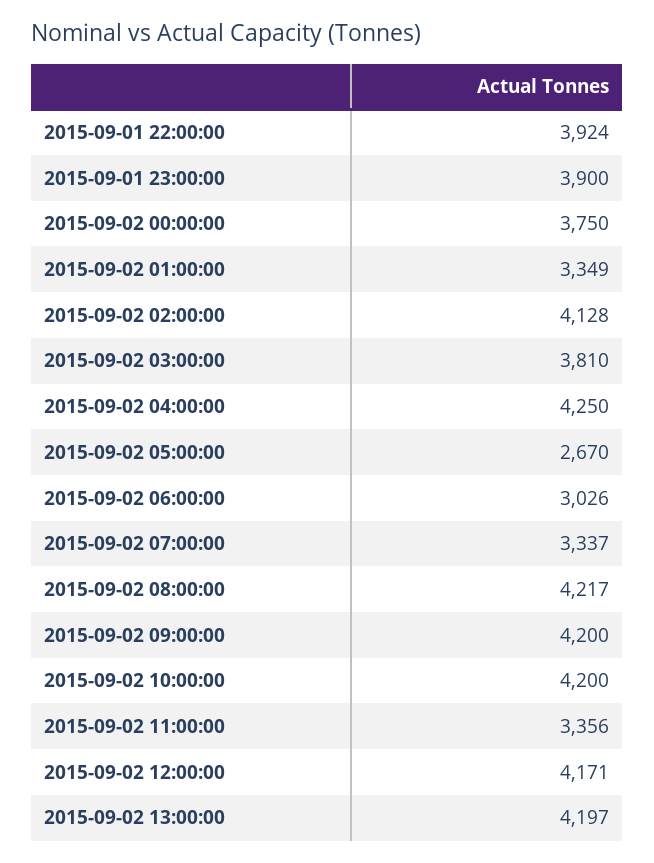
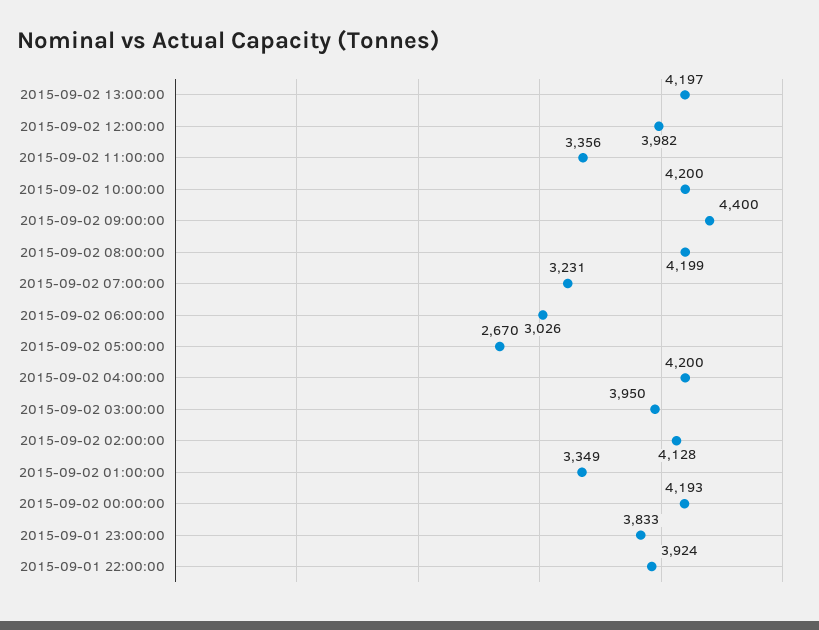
2015-09-01 23:00:00: 3900 -> 3833
2015-09-02 00:00:00: 3750 -> 4193
2015-09-02 03:00:00: 3810 -> 3950
2015-09-02 04:00:00: 4250 -> 4200
2015-09-02 07:00:00: 3337 -> 3231
2015-09-02 08:00:00: 4217 -> 4199
2015-09-02 09:00:00: 4200 -> 4400
2015-09-02 12:00:00: 4171 -> 3982

